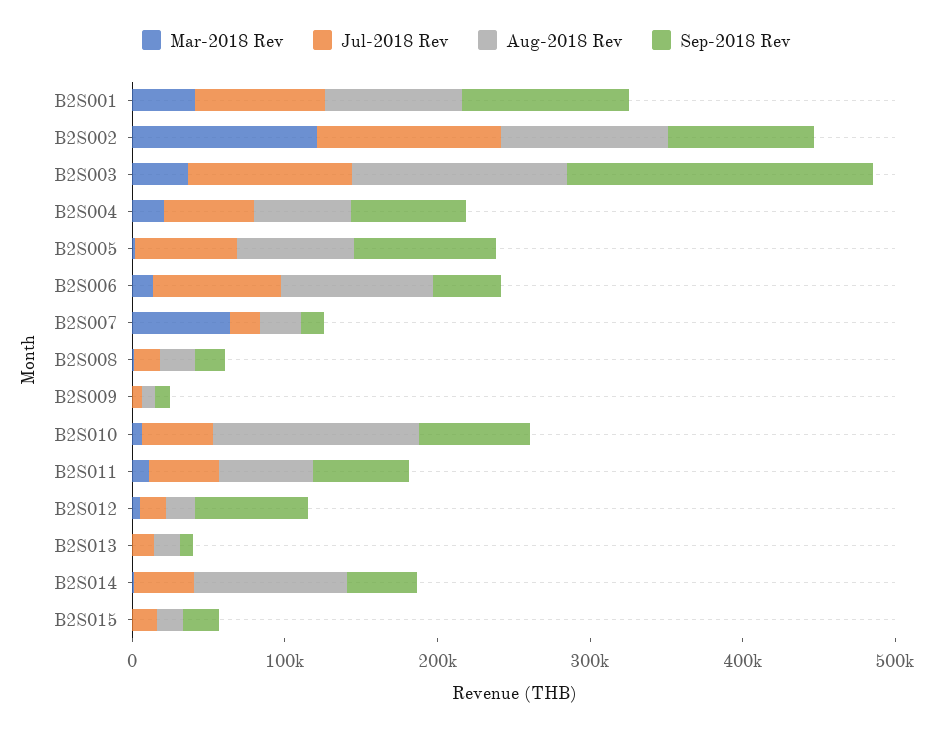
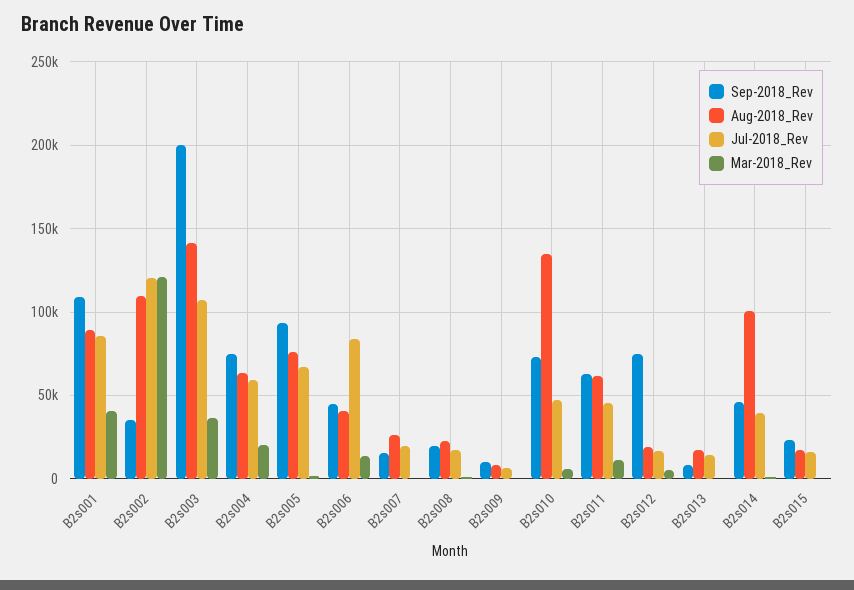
Sep-2018 Rev, B2S002: 100000 -> 35000
Aug-2018 Rev, B2S006: 100000 -> 40000
Mar-2018 Rev, B2S007: 60000 -> 0

